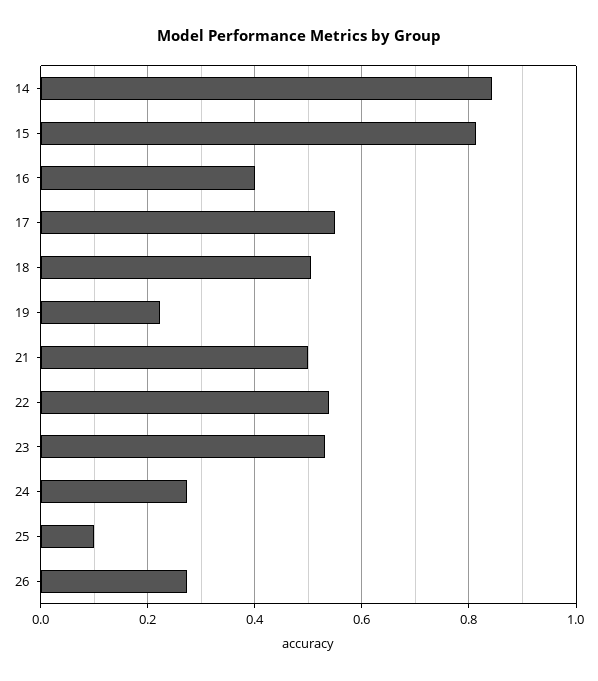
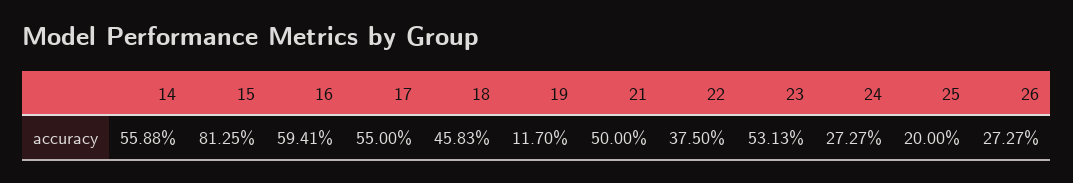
14: 0.84 -> 0.5588
16: 0.4 -> 0.5941
18: 0.5 -> 0.4583
19: 0.22 -> 0.117
22: 0.54 -> 0.375
25: 0.1 -> 0.2

